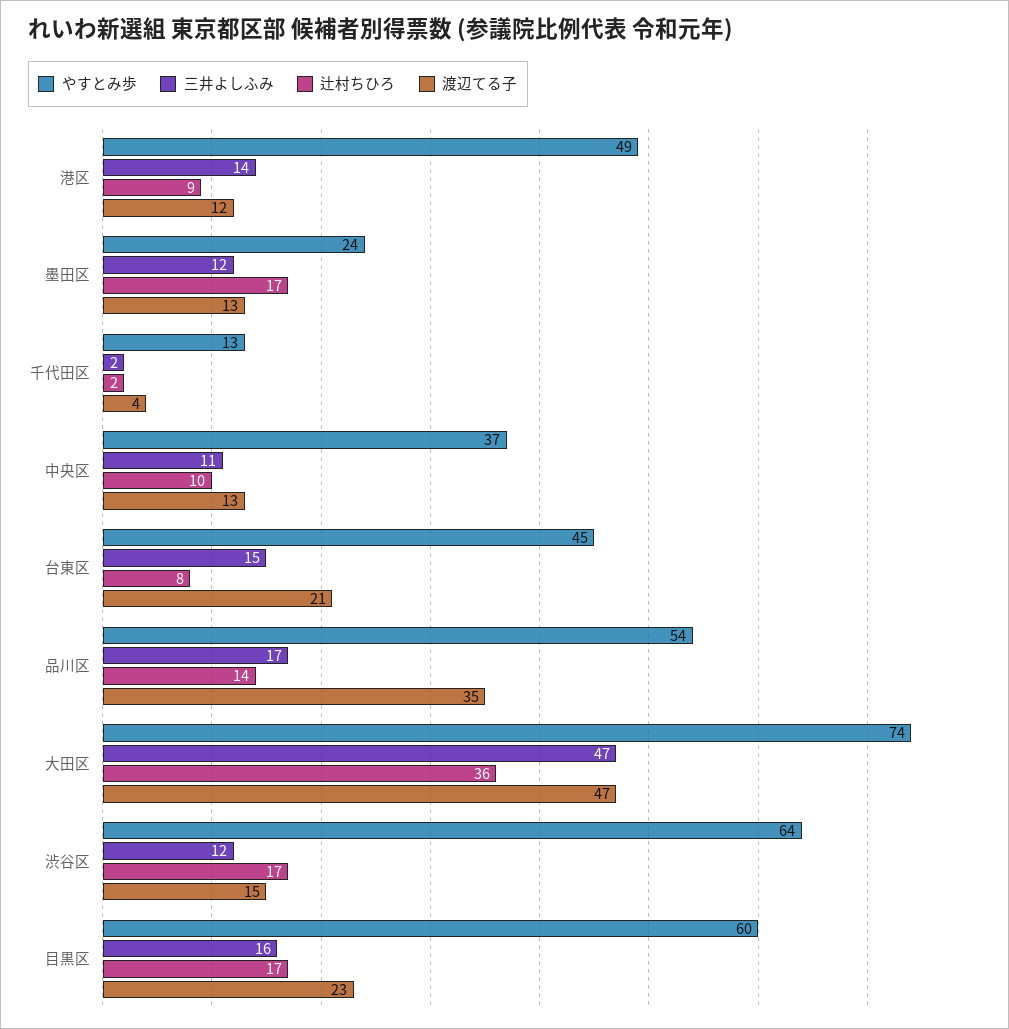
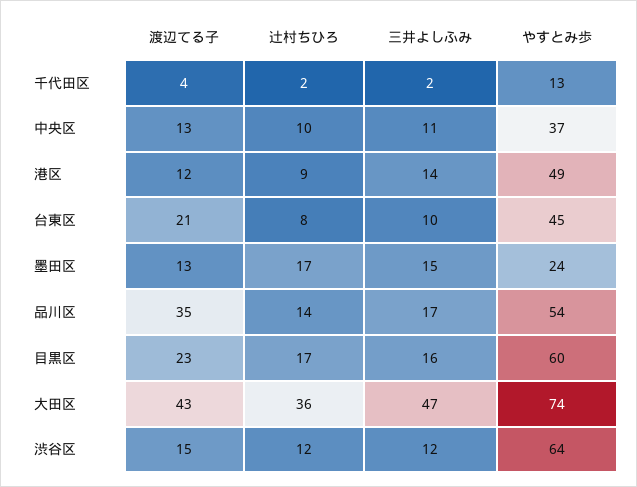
三井よしふみ, 墨田区: 12 -> 15
三井よしふみ, 台東区: 15 -> 10
渡辺てる子, 大田区: 47 -> 43
辻村ちひろ, 渋谷区: 17 -> 12

